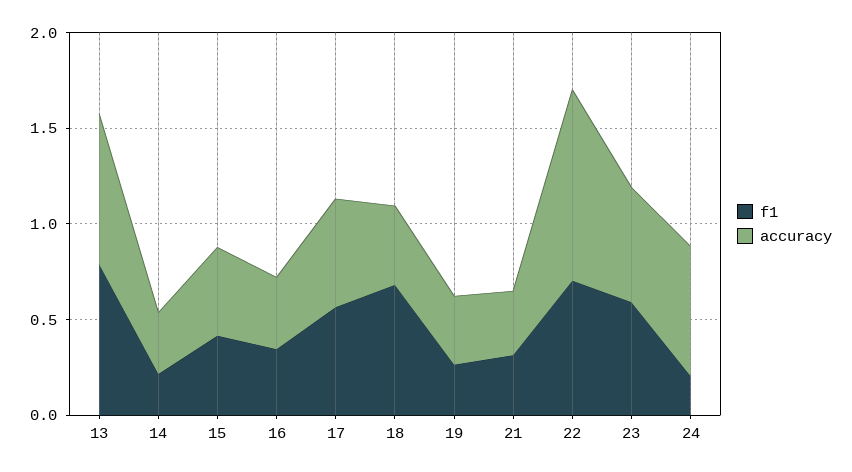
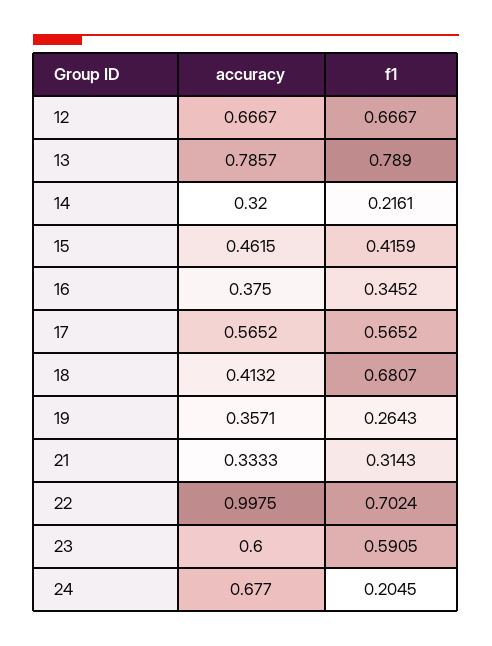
accuracy, 12: none -> 0.6667
f1, 12: none -> 0.6667

